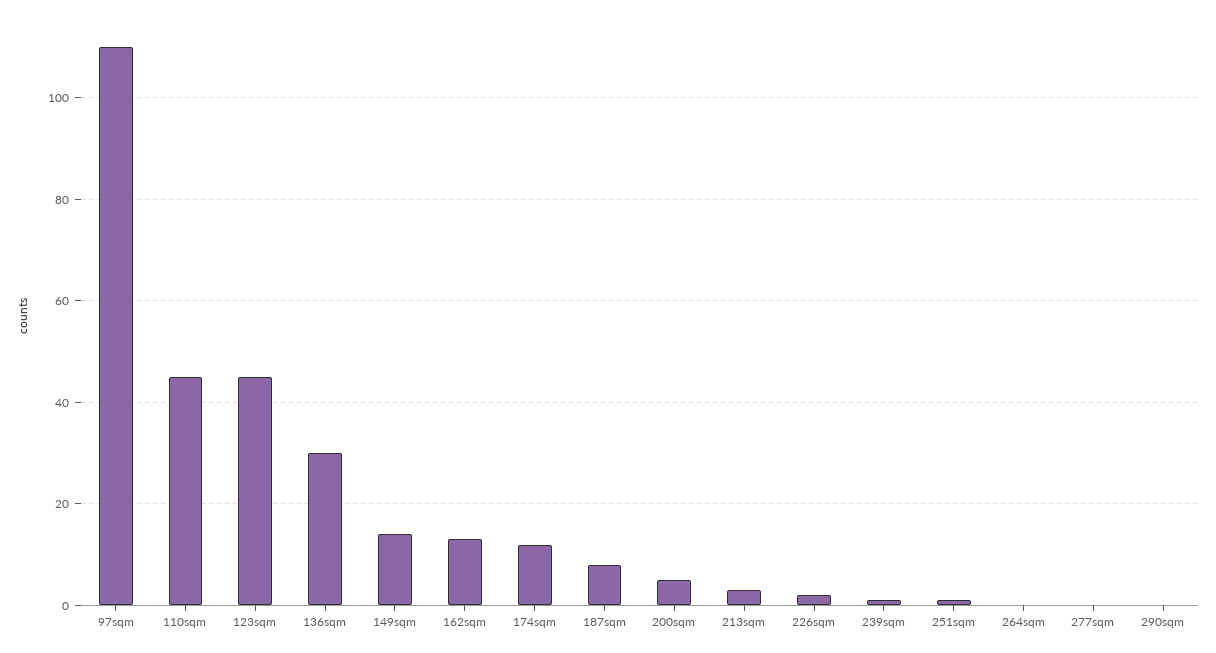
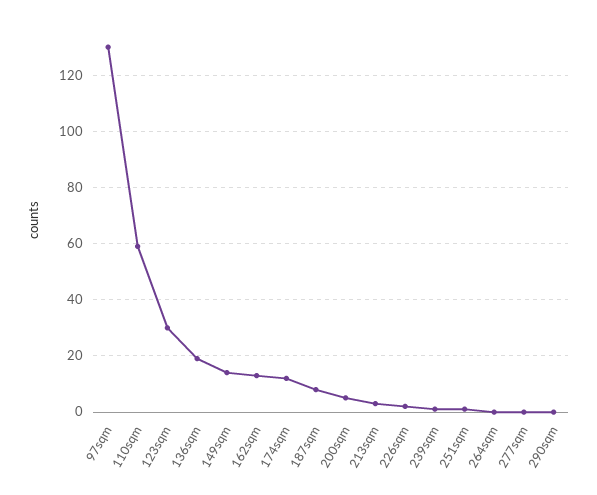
97sqm: 110 -> 130
110sqm: 45 -> 60
123sqm: 45 -> 30
136sqm: 30 -> 20

